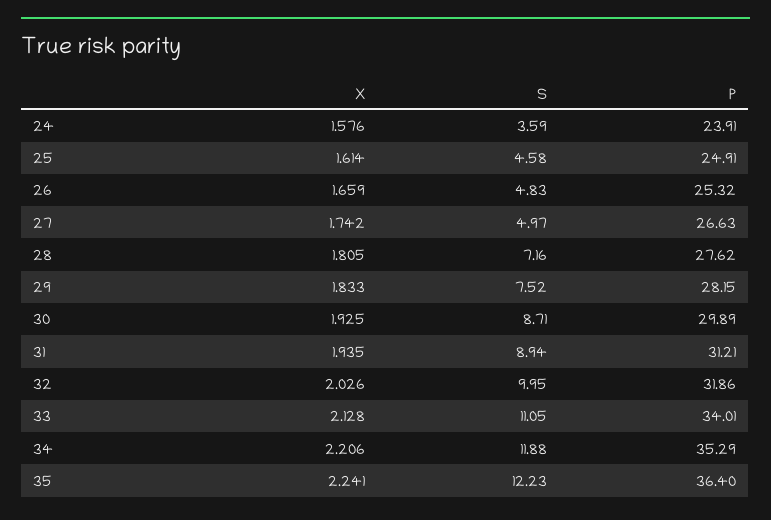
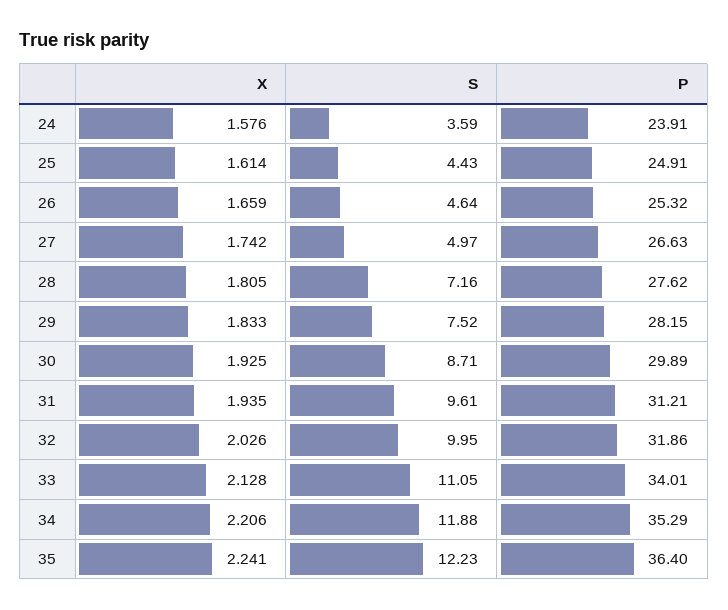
S, 25: 4.58 -> 4.43
S, 26: 4.83 -> 4.64
S, 31: 8.94 -> 9.61

